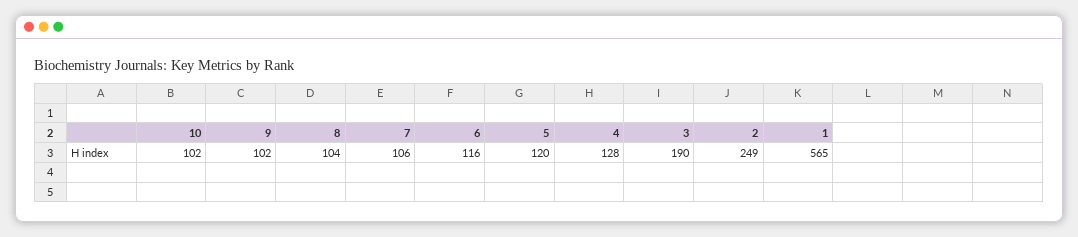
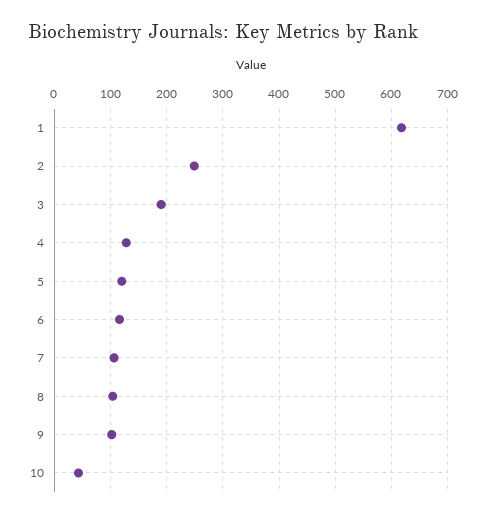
10: 102 -> 40
1: 565 -> 620

